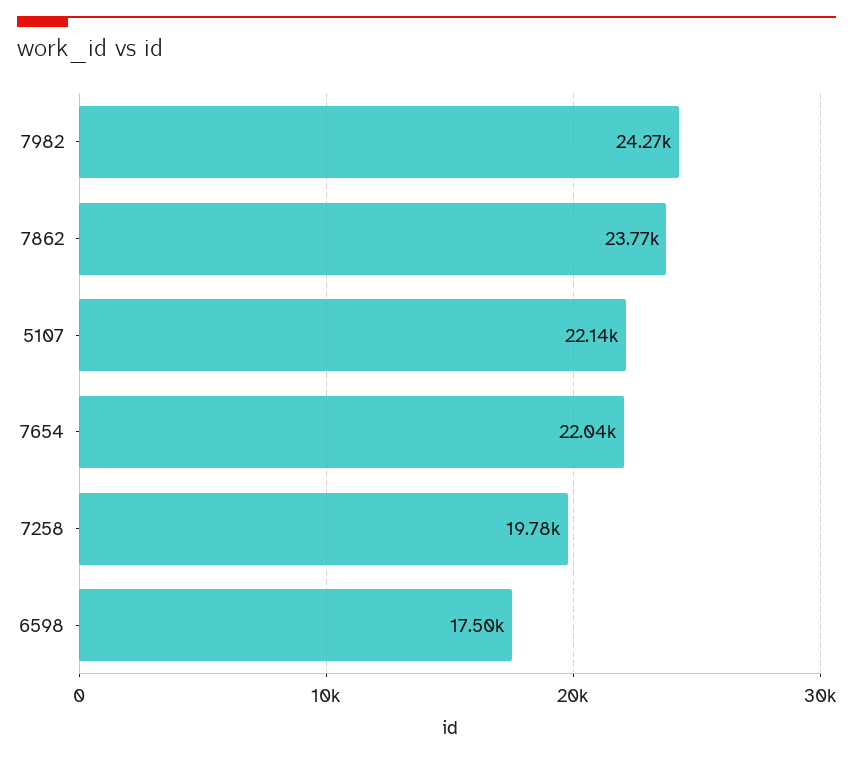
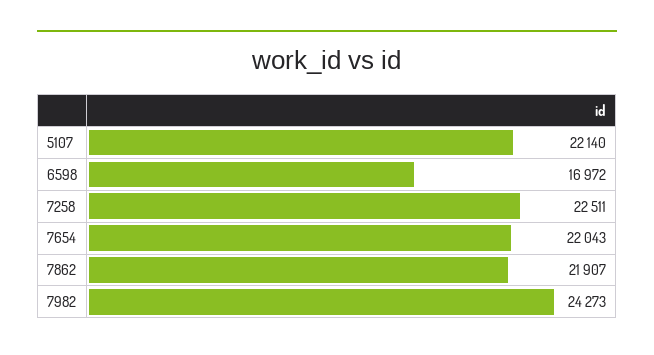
7862: 23770 -> 21907
7258: 19780 -> 22511
6598: 17500 -> 16972

